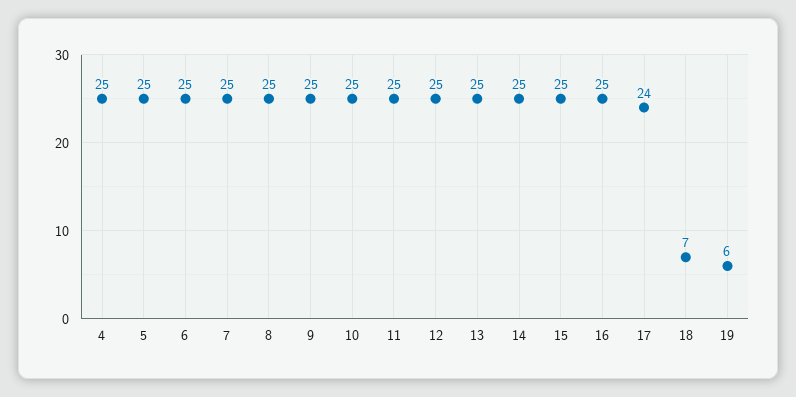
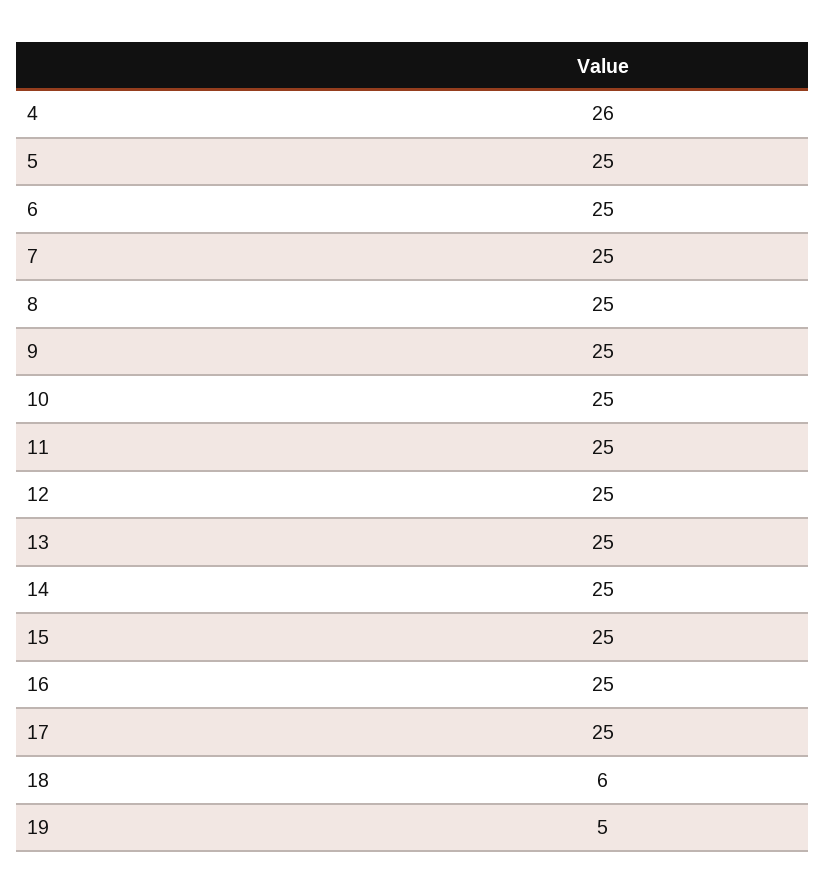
4: 25 -> 26
17: 24 -> 25
18: 7 -> 6
19: 6 -> 5

